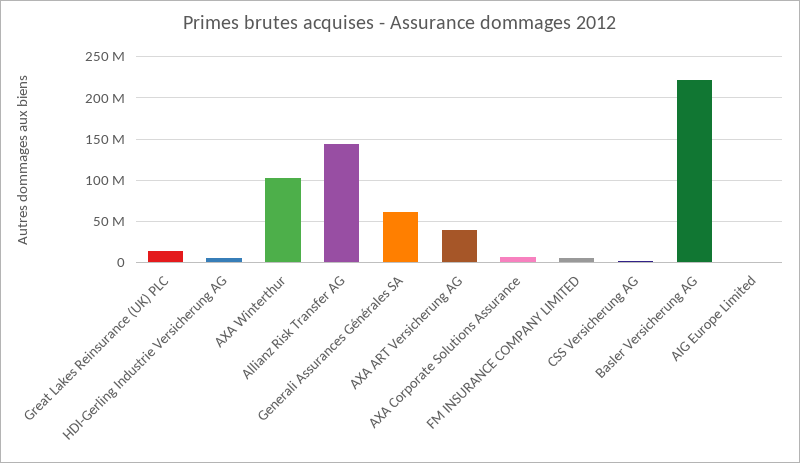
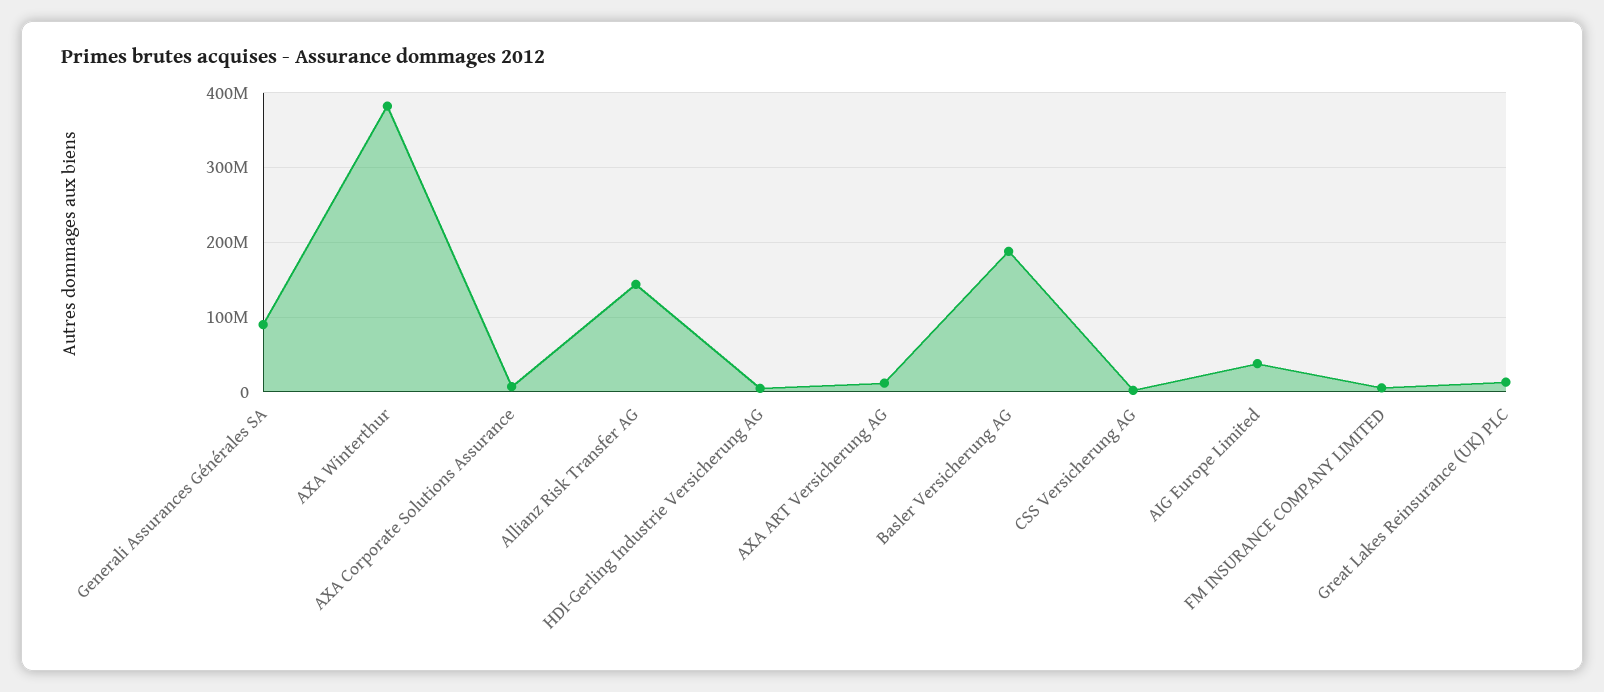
AXA Winterthur: 100000000 -> 380000000
Generali Assurances Générales SA: 60000000 -> 90000000
AXA ART Versicherung AG: 40000000 -> 10000000
Basler Versicherung AG: 220000000 -> 190000000
AIG Europe Limited: 0 -> 40000000

